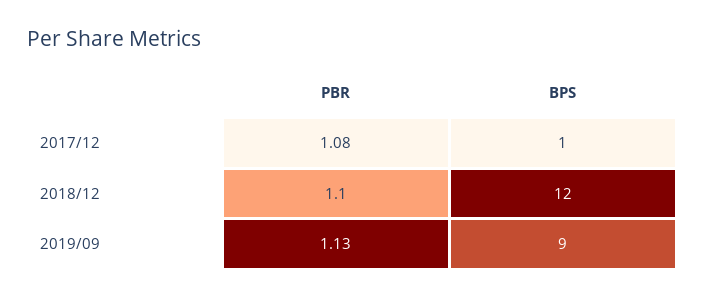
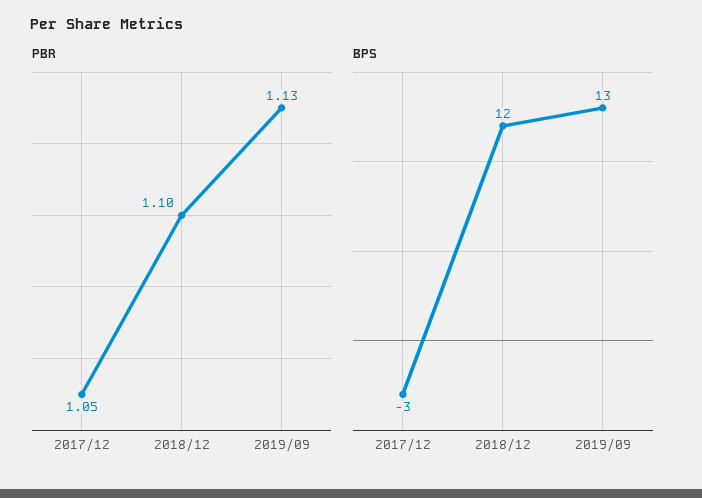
PBR, 2017/12: 1.08 -> 1.05
BPS, 2017/12: 1 -> -3
BPS, 2019/09: 9 -> 13

